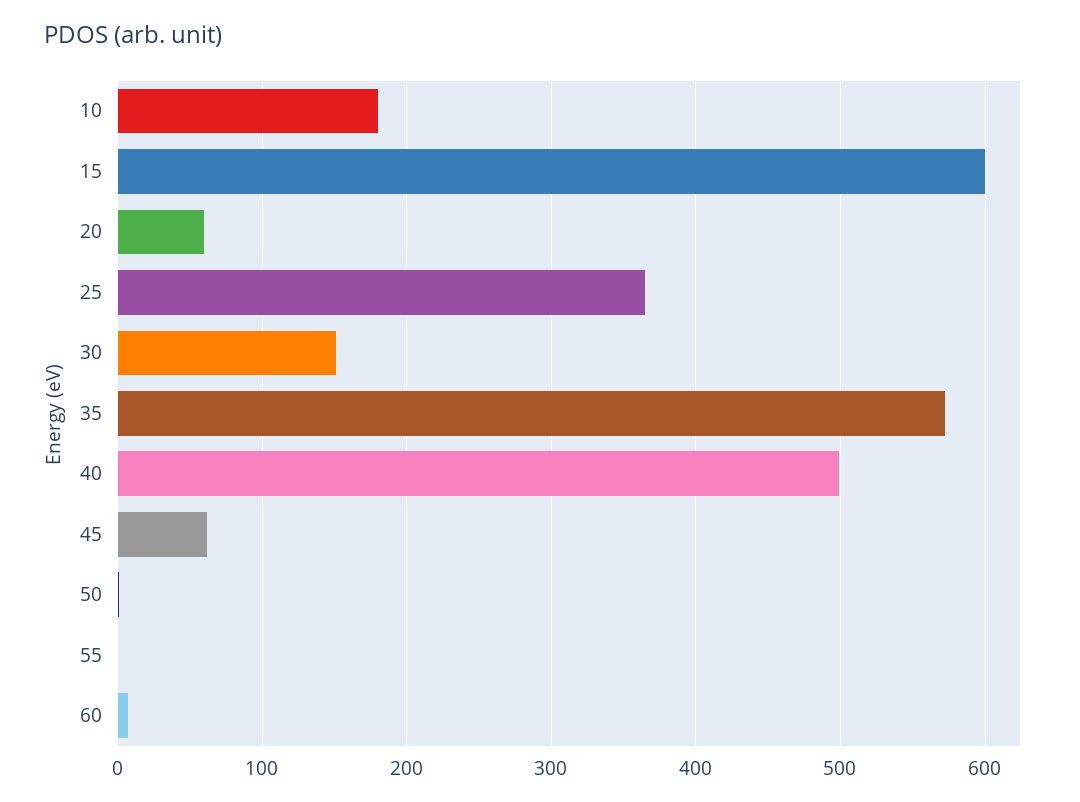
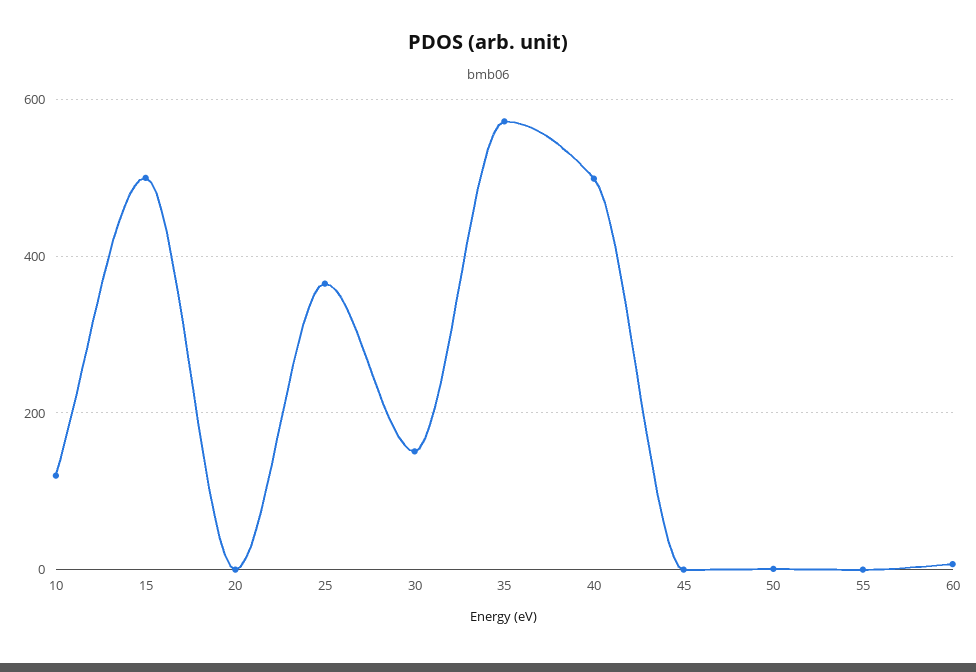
10: 180 -> 120
15: 600 -> 500
20: 60 -> 0
45: 60 -> 0

